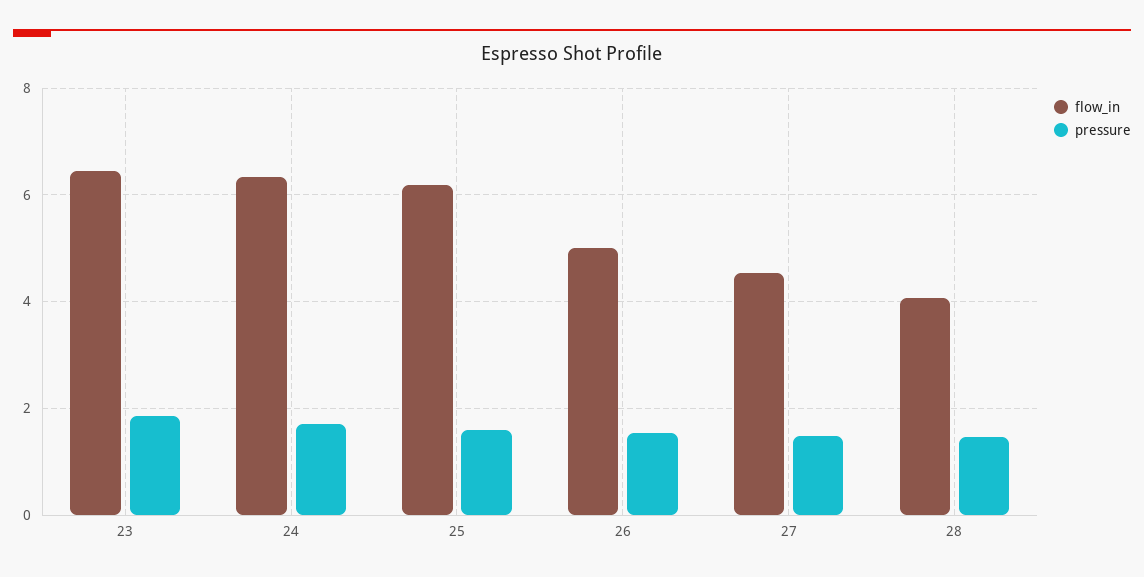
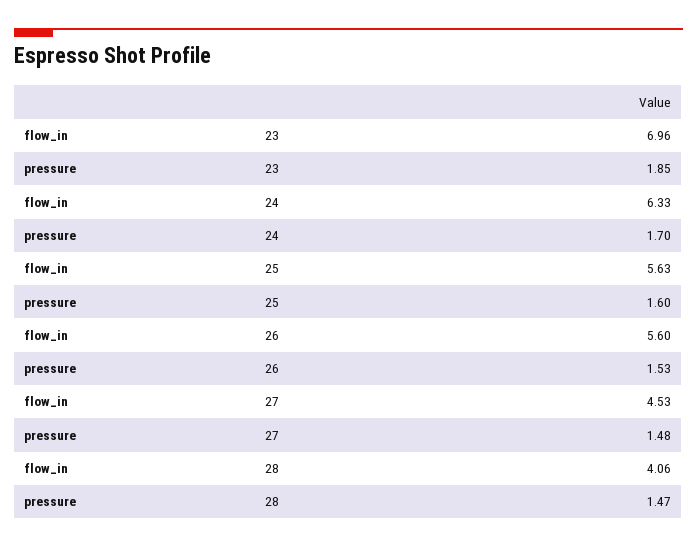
flow_in, 23: 6.4 -> 6.96
flow_in, 25: 6.2 -> 5.63
flow_in, 26: 5 -> 5.6

